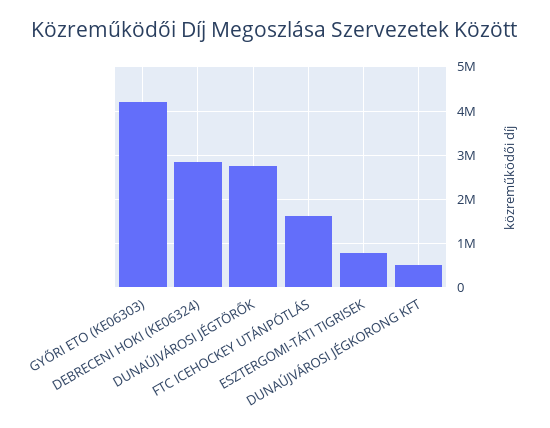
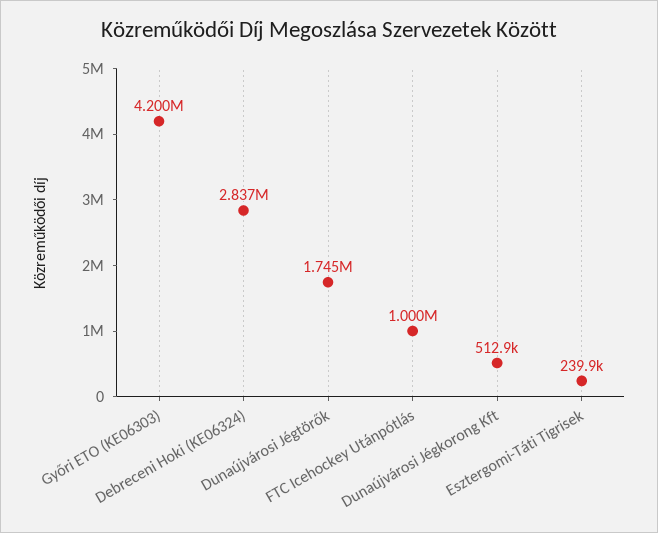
DUNAÚJVÁROSI JÉGTÖRŐK: 2800000 -> 1745000
FTC ICEHOCKEY UTÁNPÓTLÁS: 1600000 -> 1000000
ESZTERGOMI-TÁTI TIGRISEK: 800000 -> 239900

